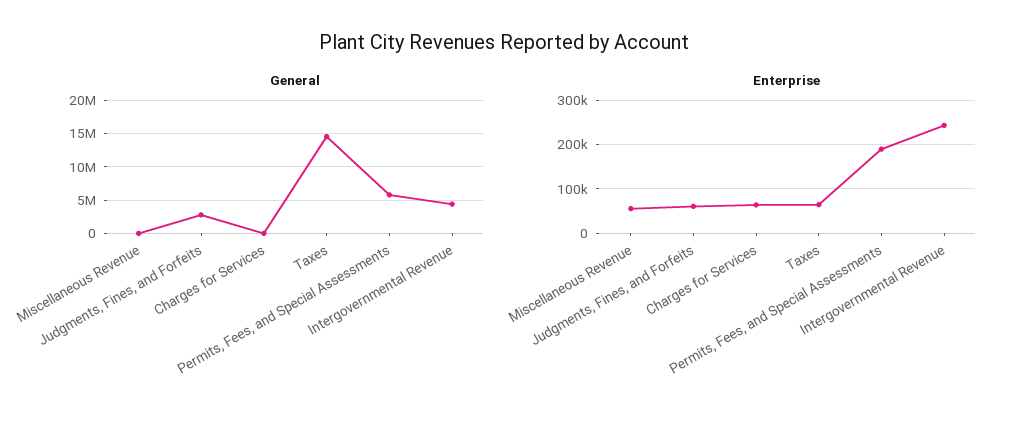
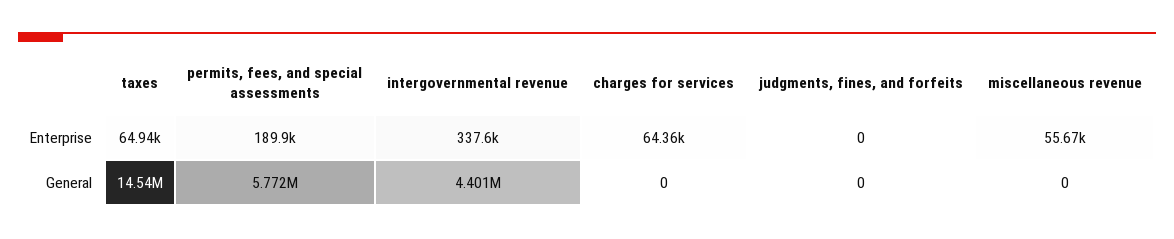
General, Judgments, Fines, and Forfeits: 3000000 -> 0
Enterprise, Judgments, Fines, and Forfeits: 60000 -> 0
Enterprise, Intergovernmental Revenue: 240000 -> 337600

